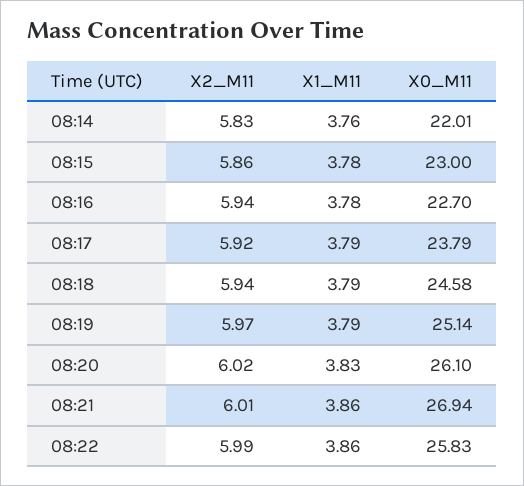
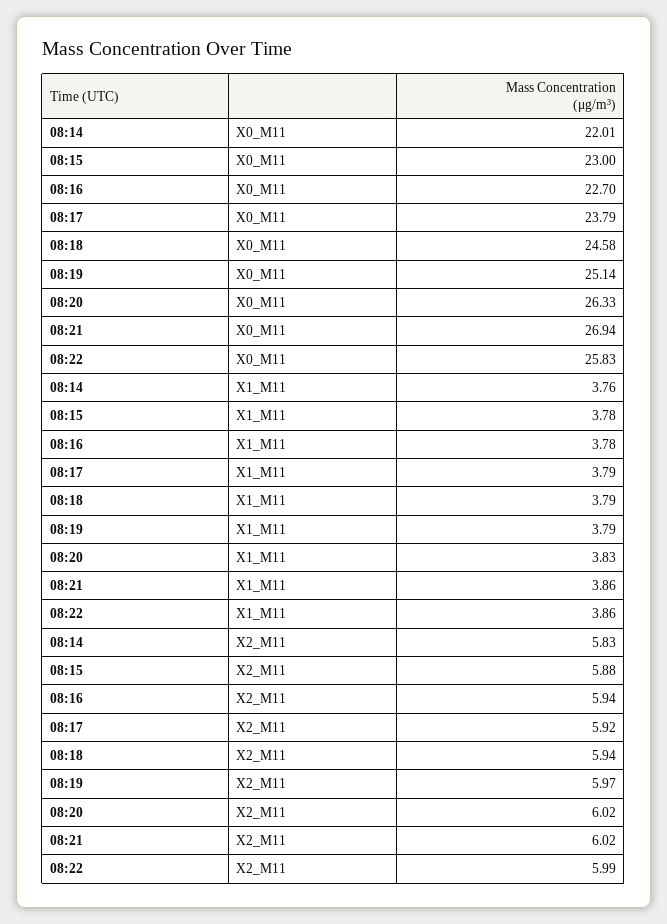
X2_M11, 08:15: 5.86 -> 5.88
X0_M11, 08:20: 26.1 -> 26.33
X2_M11, 08:21: 6.01 -> 6.02

